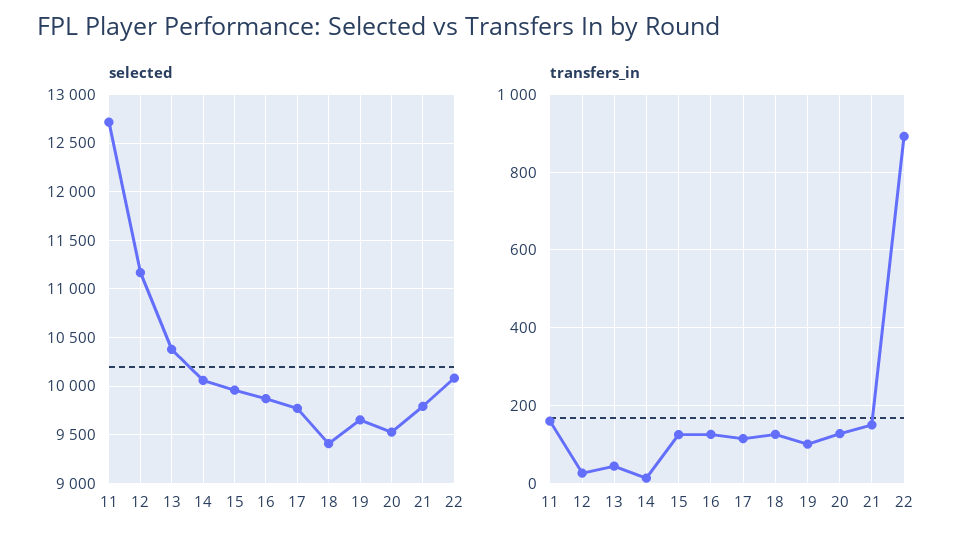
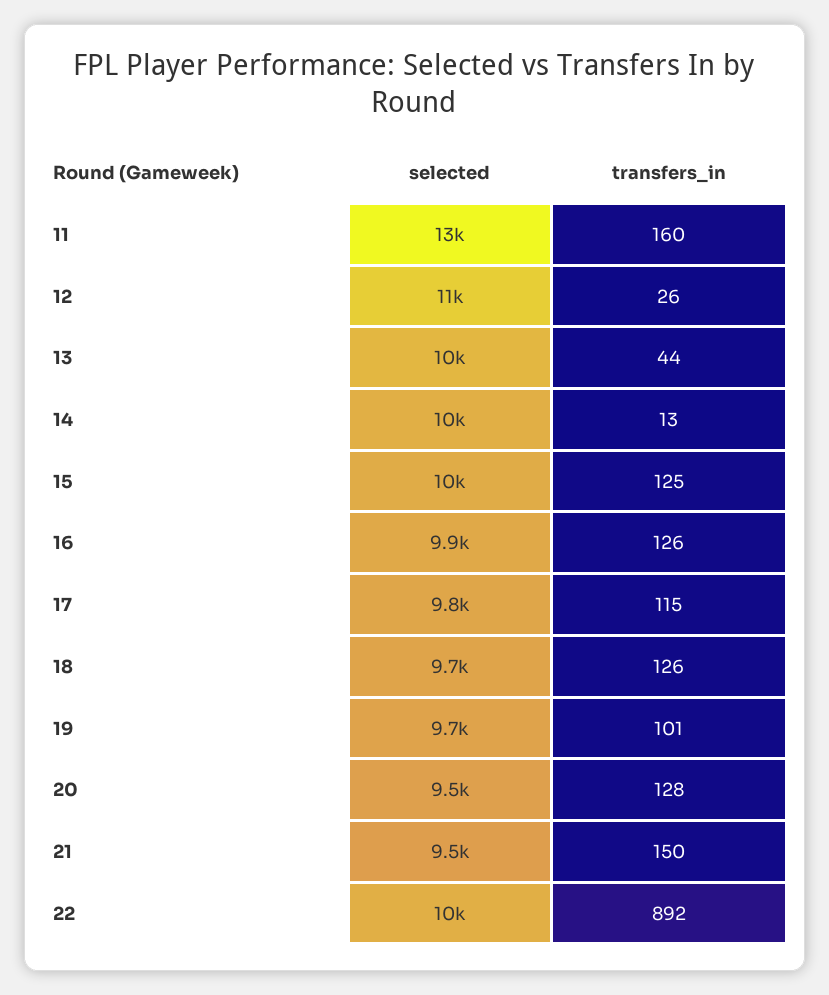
selected, 18: 9400 -> 9700
selected, 21: 9800 -> 9500

